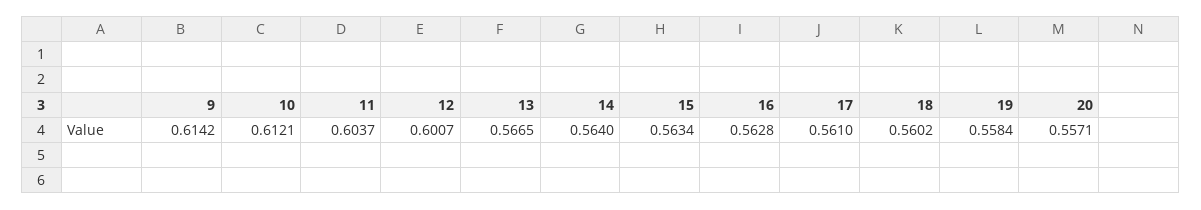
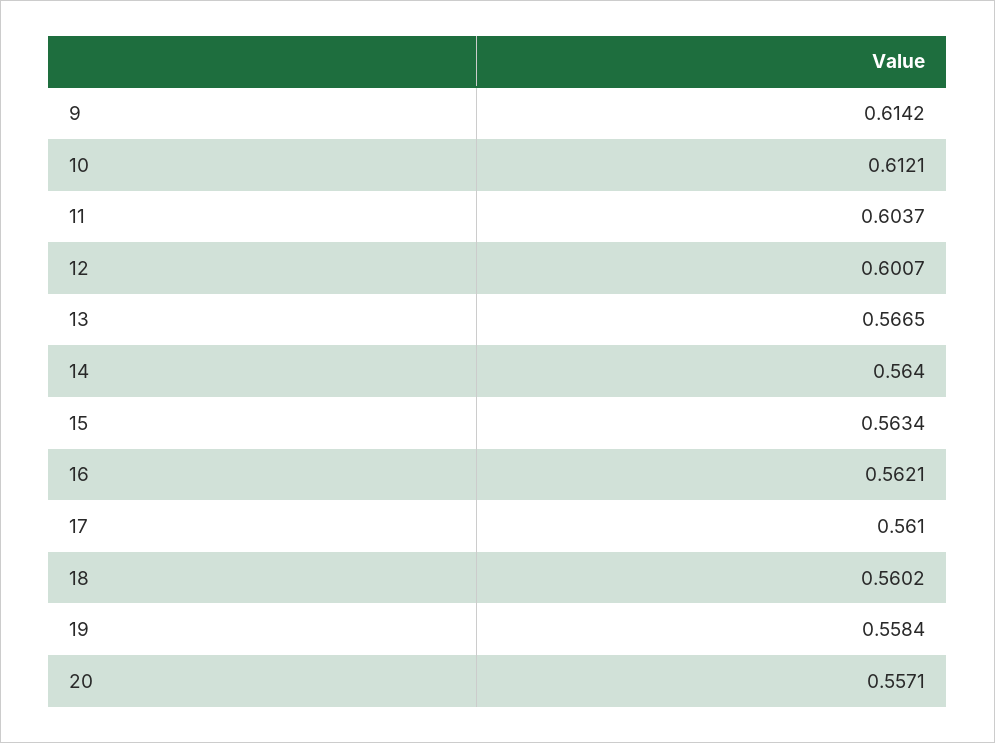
16: 0.5628 -> 0.5621

